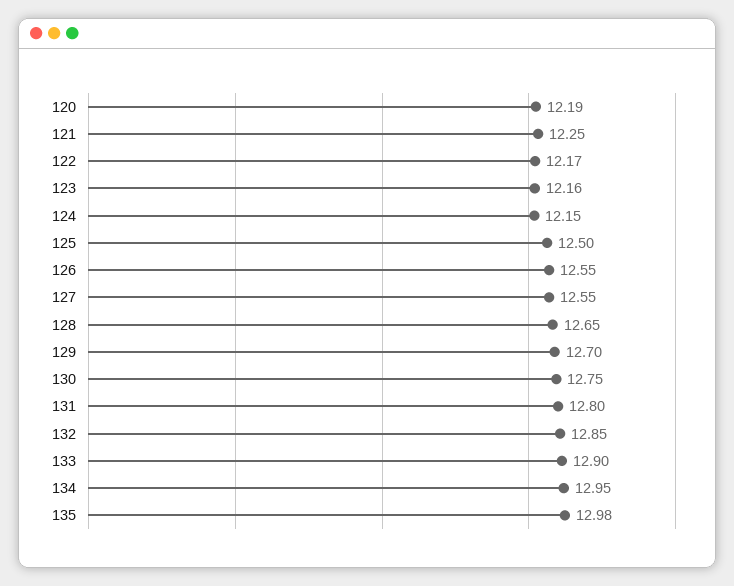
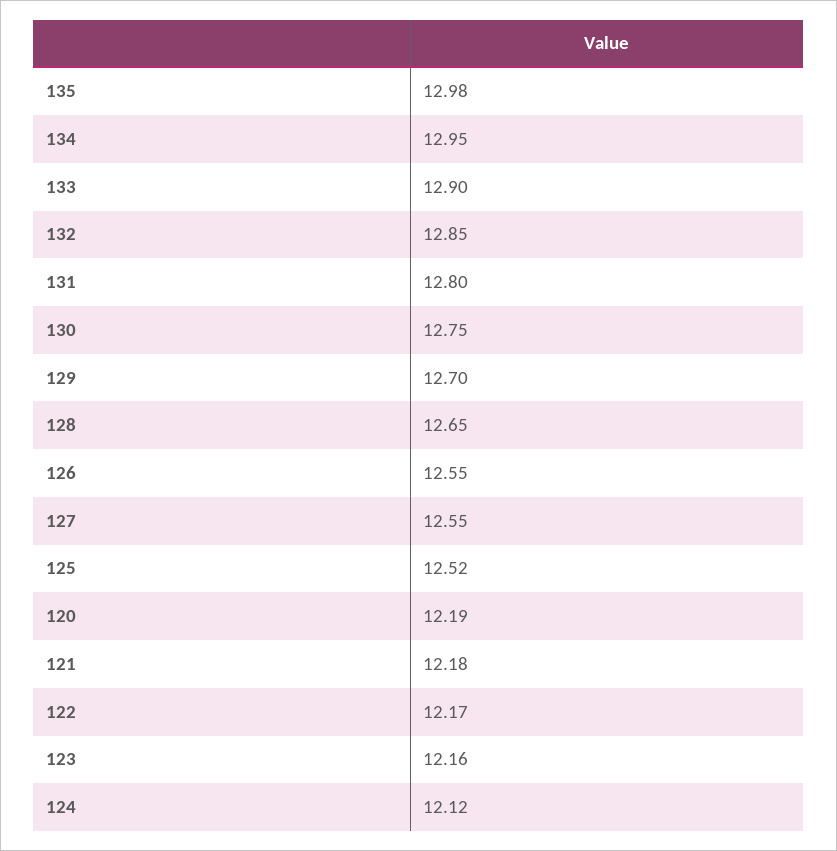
121: 12.25 -> 12.18
124: 12.15 -> 12.12
125: 12.5 -> 12.52

